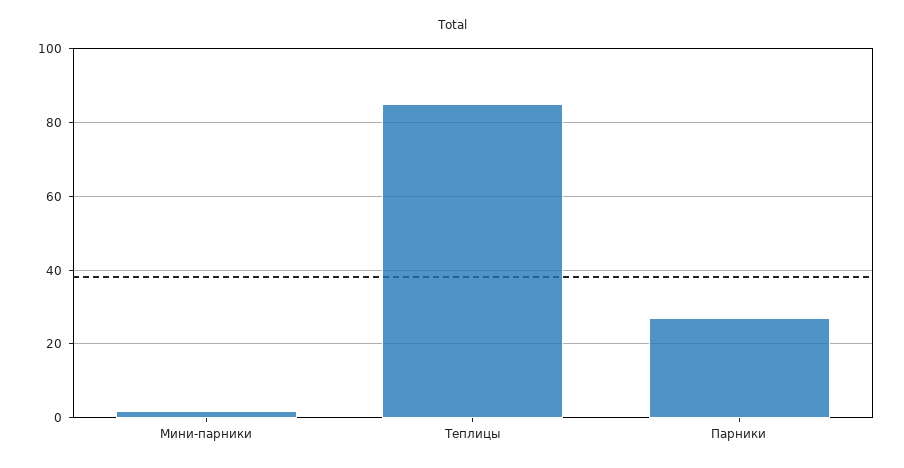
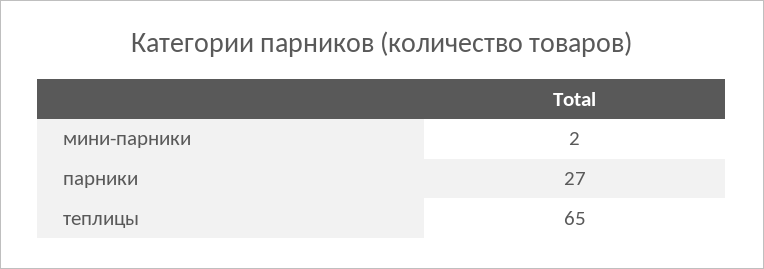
Теплицы: 85 -> 65

